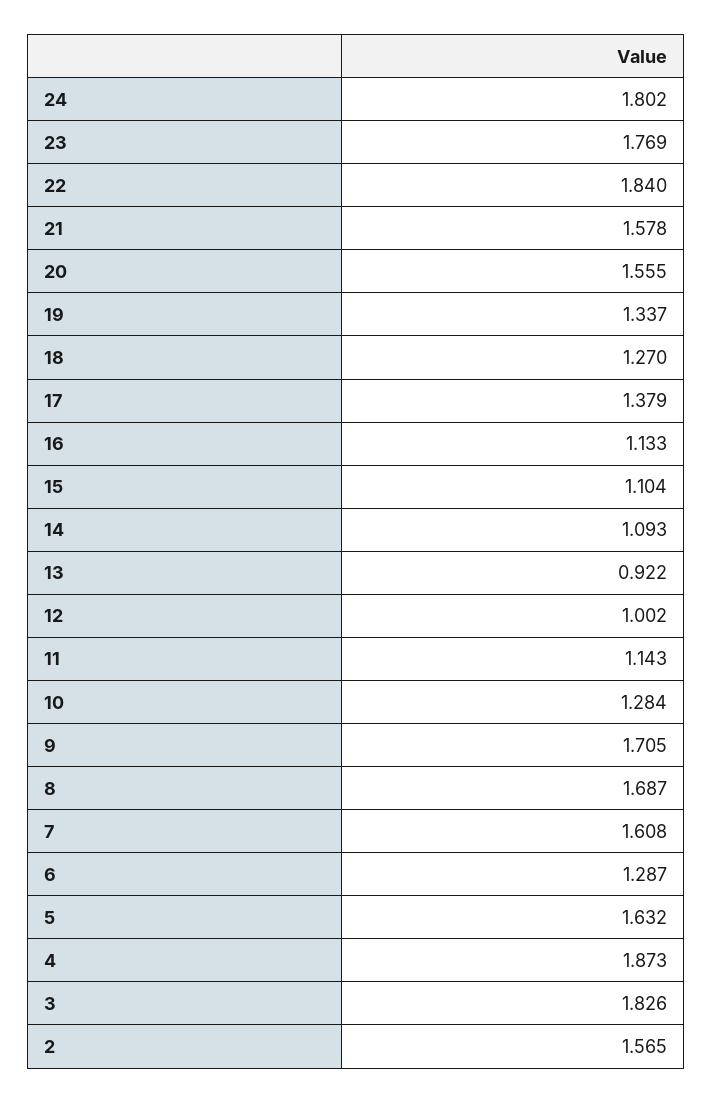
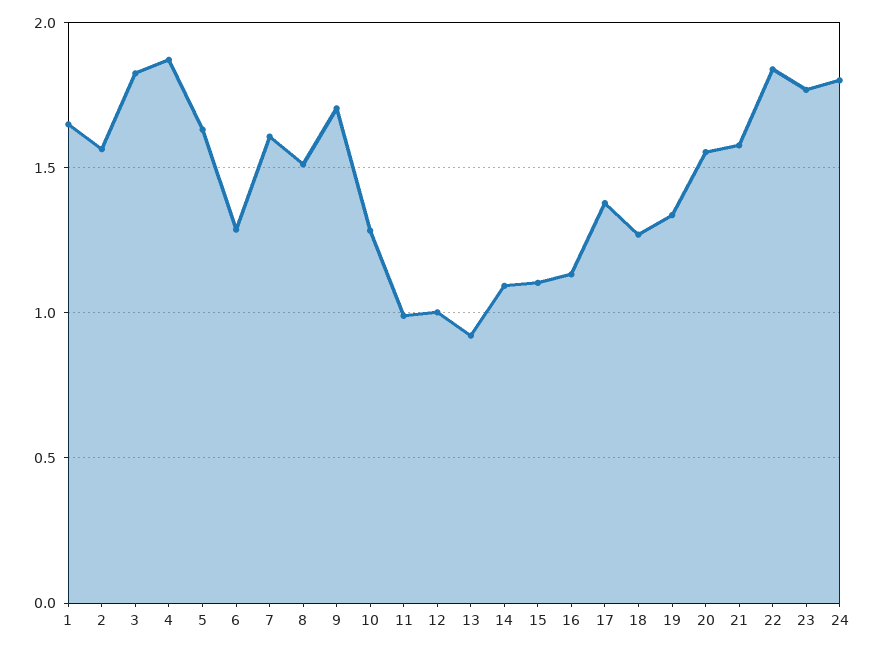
11: 1.143 -> 1
8: 1.687 -> 1.5
1: none -> 1.65

